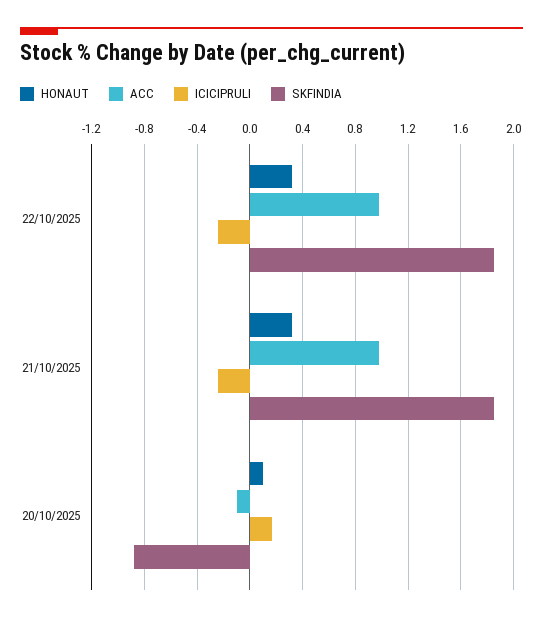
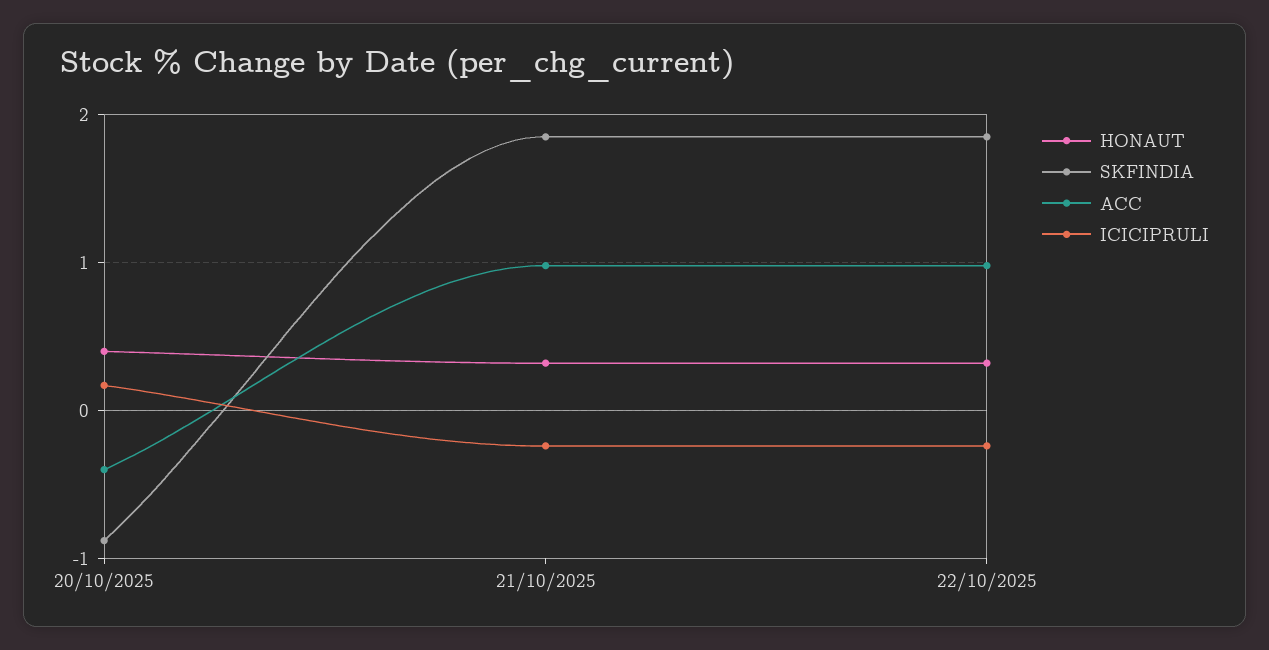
HONAUT, 20/10/2025: 0.1 -> 0.4
ACC, 20/10/2025: -0.1 -> -0.4

